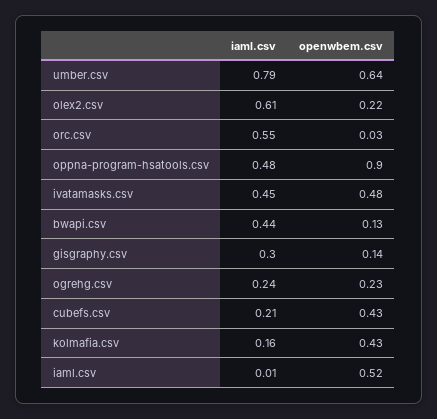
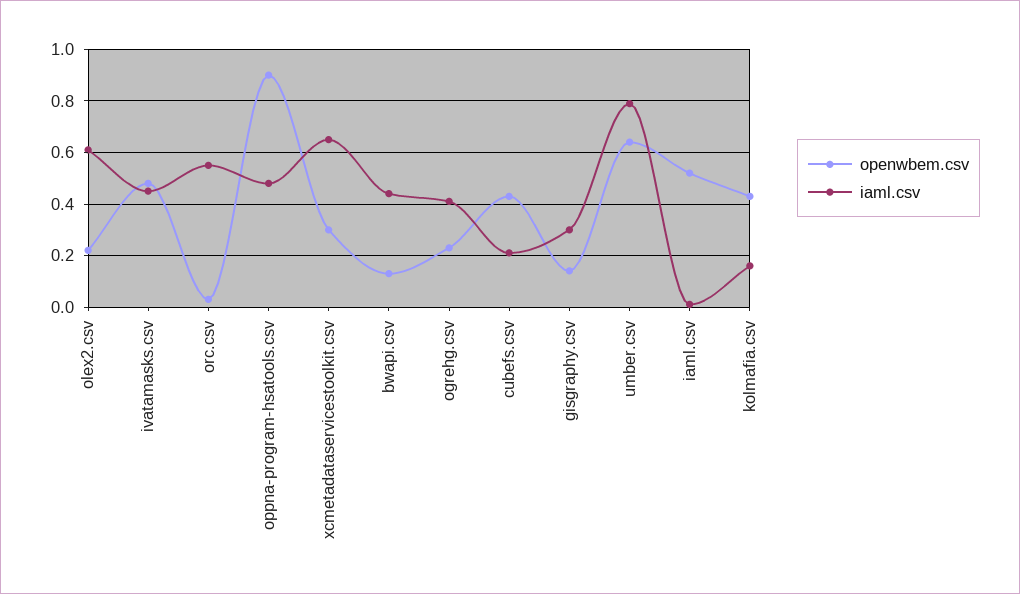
iaml.csv, ogrehg.csv: 0.24 -> 0.4
openwbem.csv, xcmetadataservicestoolkit.csv: none -> 0.3
iaml.csv, xcmetadataservicestoolkit.csv: none -> 0.65

